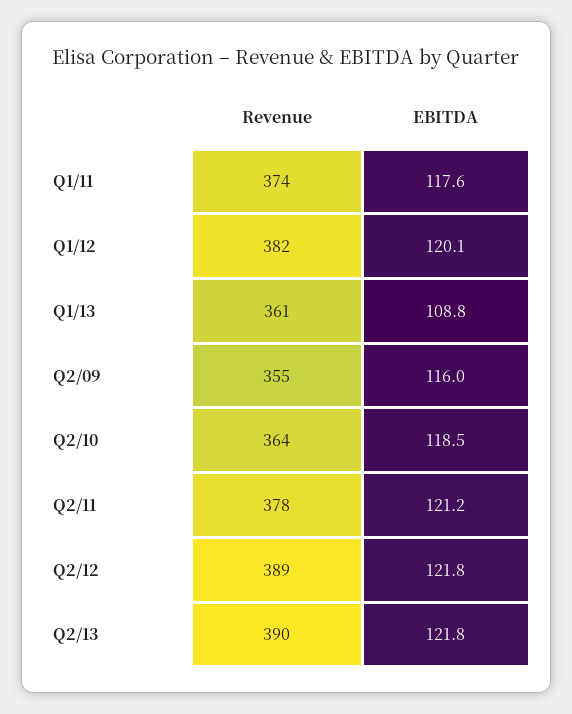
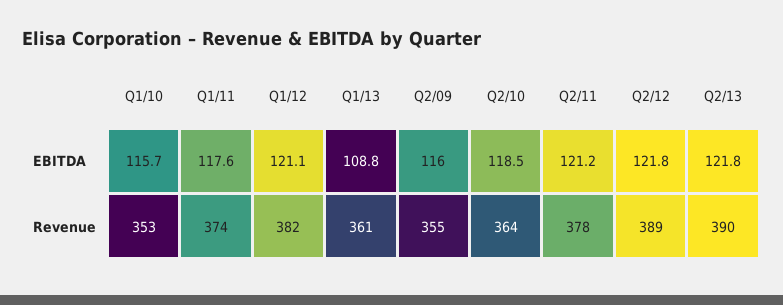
EBITDA, Q1/12: 120.1 -> 121.1
EBITDA, Q1/10: none -> 115.7
Revenue, Q1/10: none -> 353

